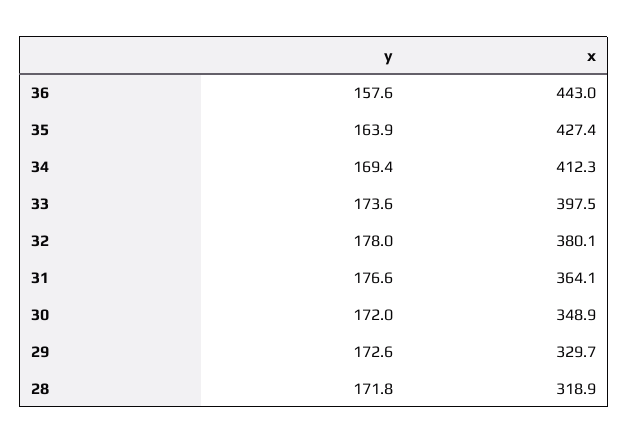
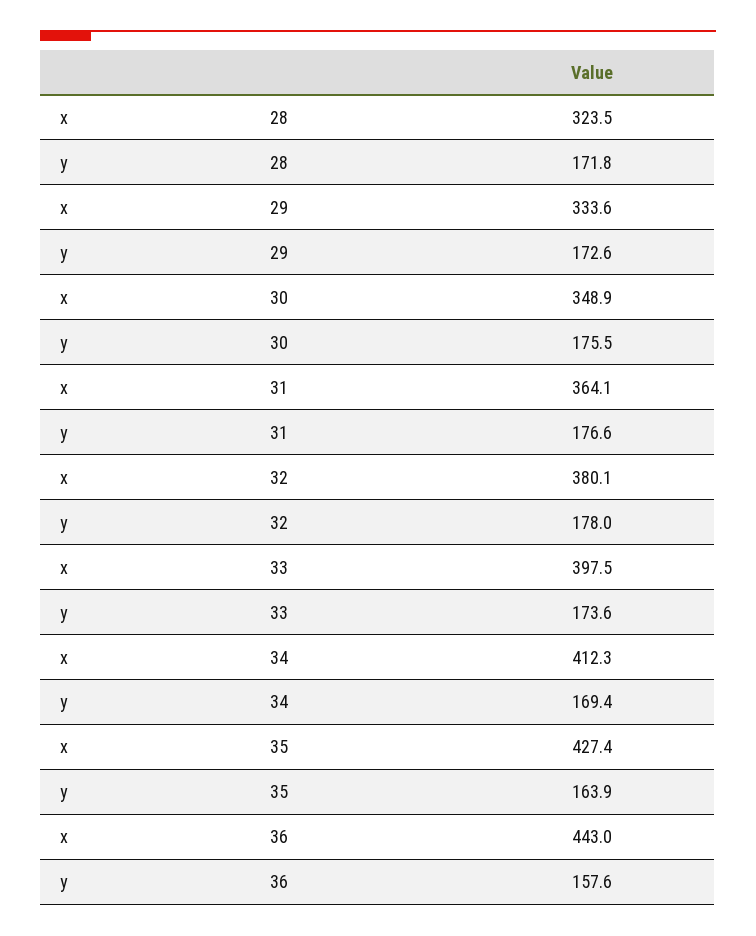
y, 30: 172 -> 175.5
x, 29: 329.7 -> 333.6
x, 28: 318.9 -> 323.5

